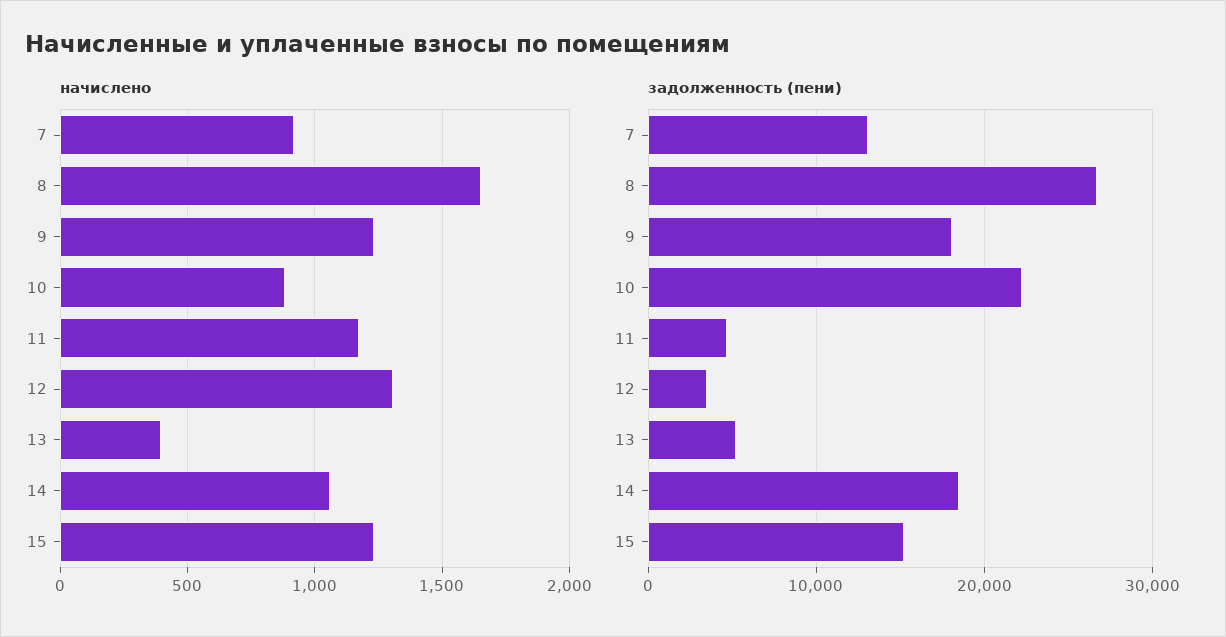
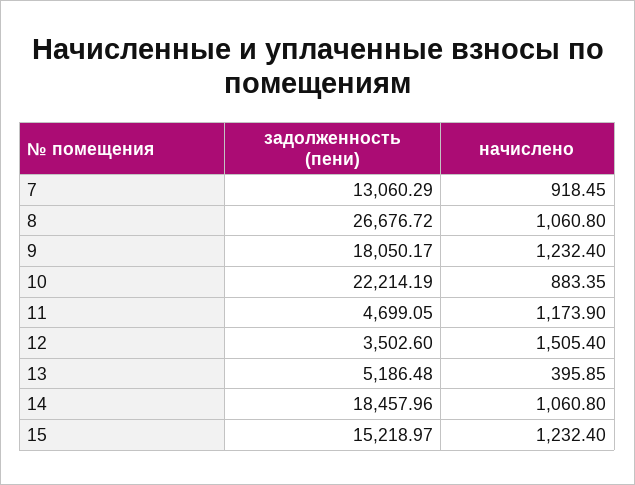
начислено, 8: 1650 -> 1060.8
начислено, 12: 1300 -> 1505.4

